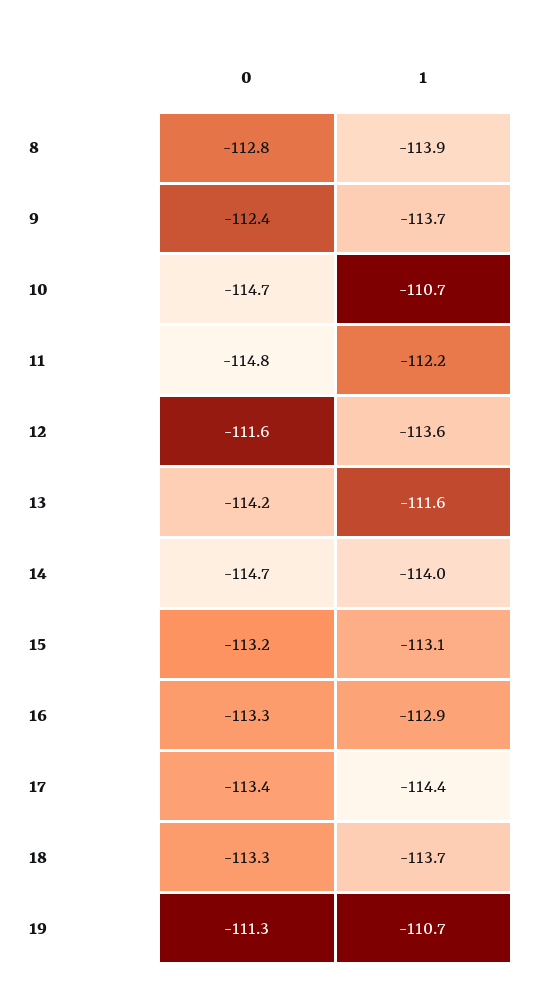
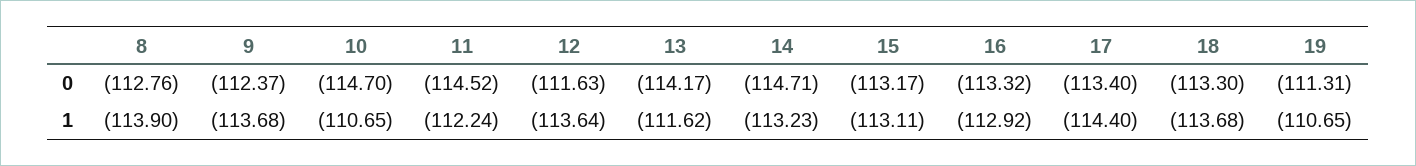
0, 11: -114.8 -> -114.52
1, 14: -114 -> -113.23

